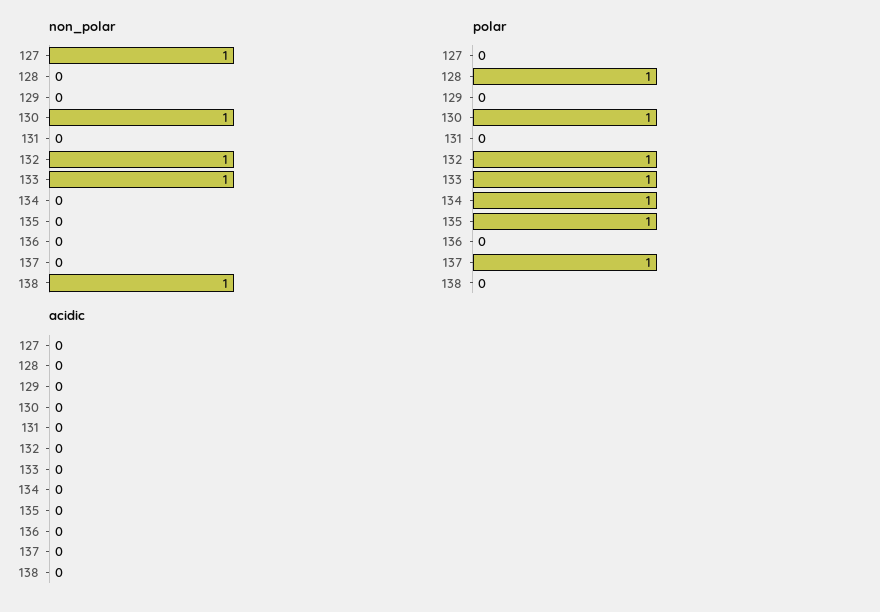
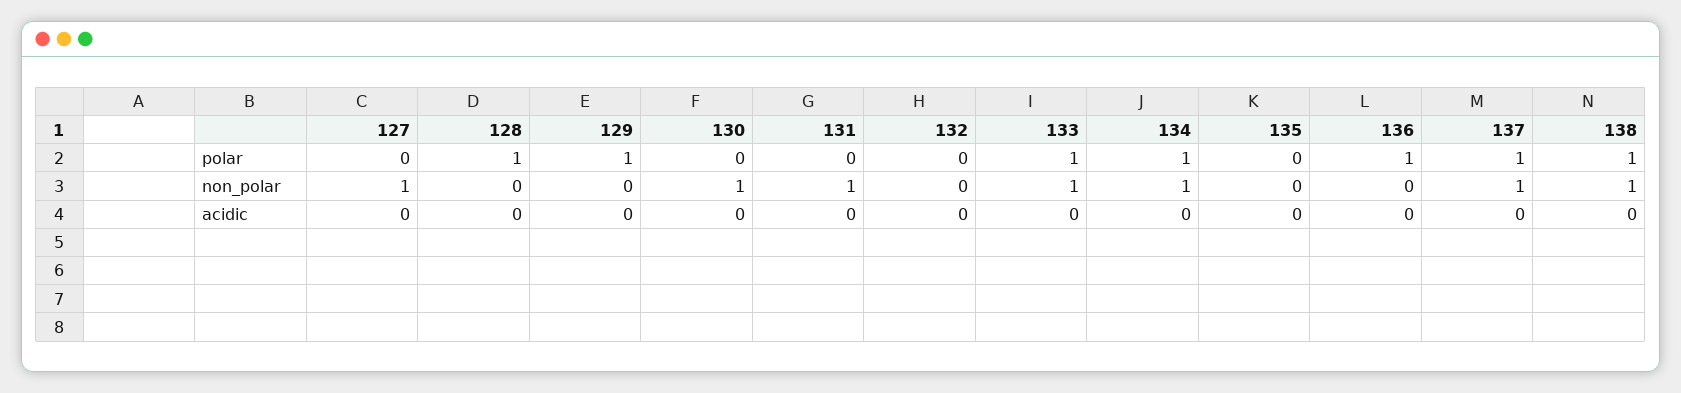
non_polar, 131: 0 -> 1
non_polar, 132: 1 -> 0
non_polar, 134: 0 -> 1
non_polar, 137: 0 -> 1
polar, 129: 0 -> 1
polar, 130: 1 -> 0
polar, 132: 1 -> 0
polar, 135: 1 -> 0
polar, 136: 0 -> 1
polar, 138: 0 -> 1

